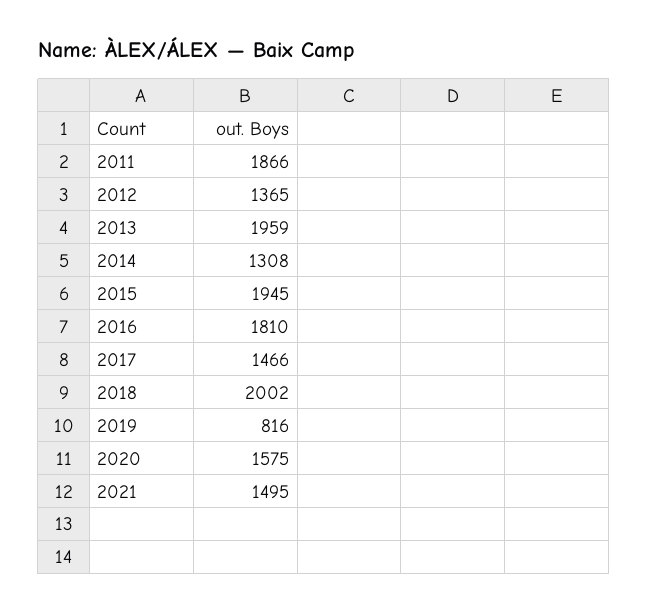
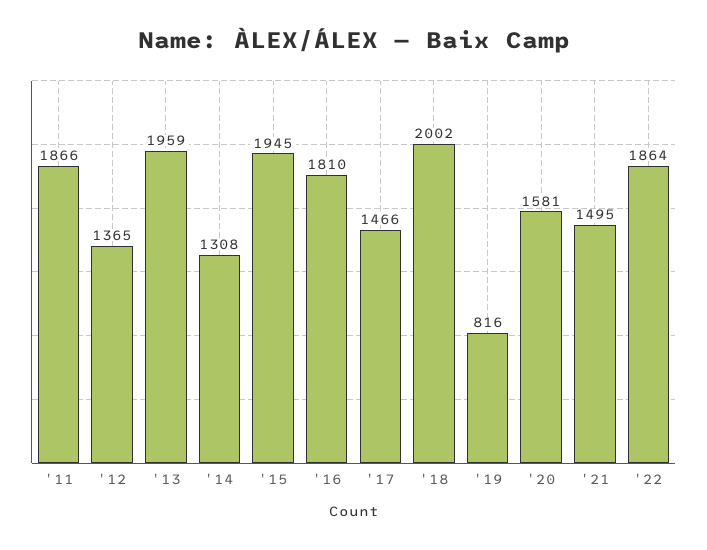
2020: 1575 -> 1581
'22: none -> 1864

